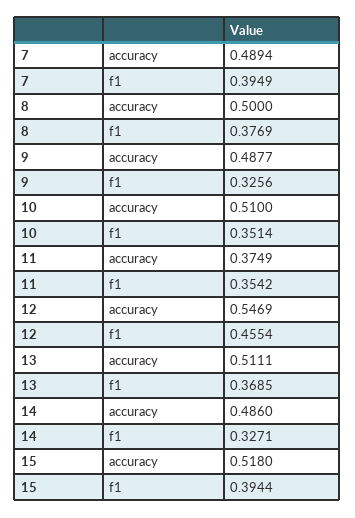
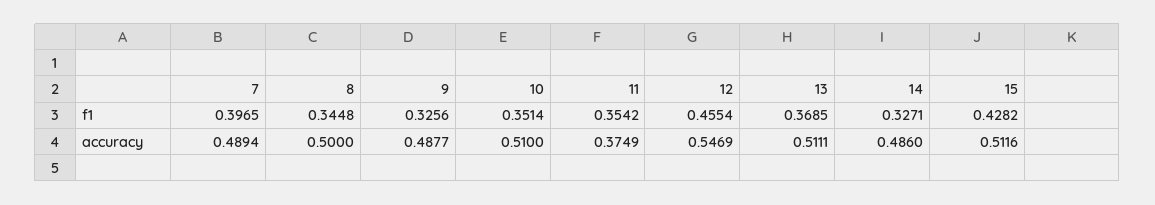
7, f1: 0.3949 -> 0.3965
8, f1: 0.3769 -> 0.3448
15, accuracy: 0.518 -> 0.5116
15, f1: 0.3944 -> 0.4282

